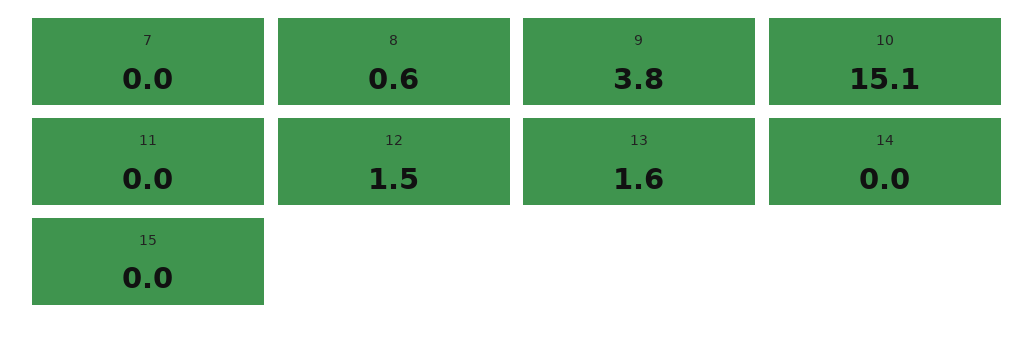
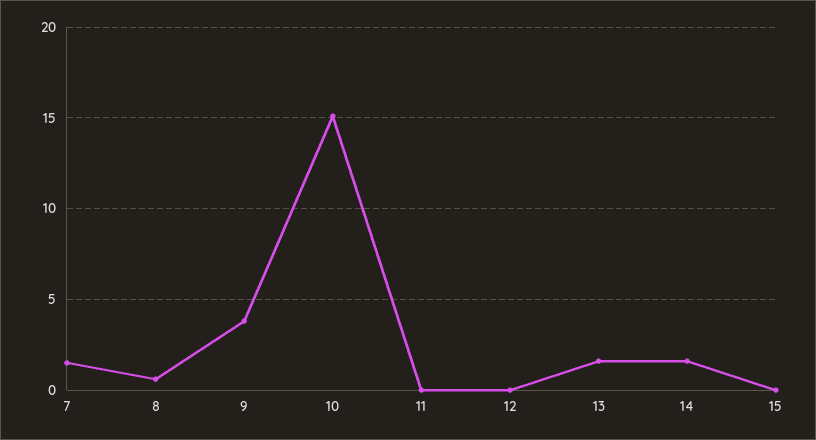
7: 0 -> 1.5
12: 1.5 -> 0
14: 0 -> 1.5

